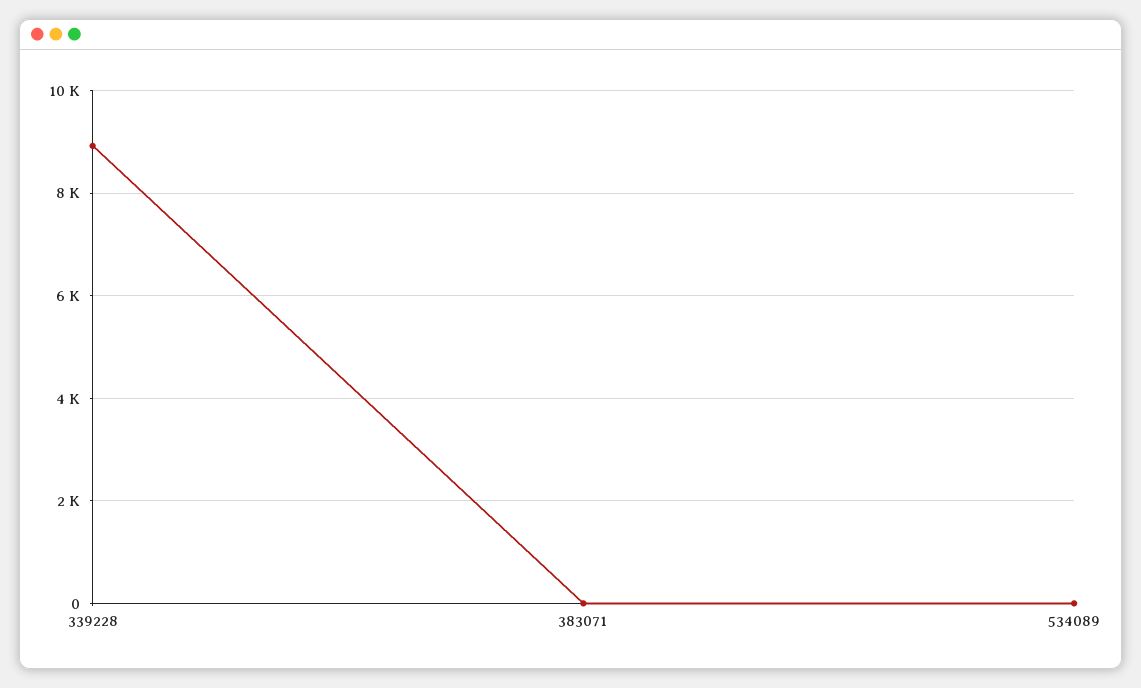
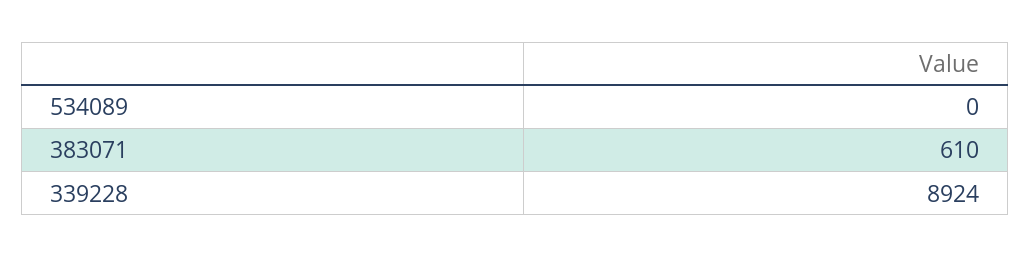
383071: 0 -> 610

